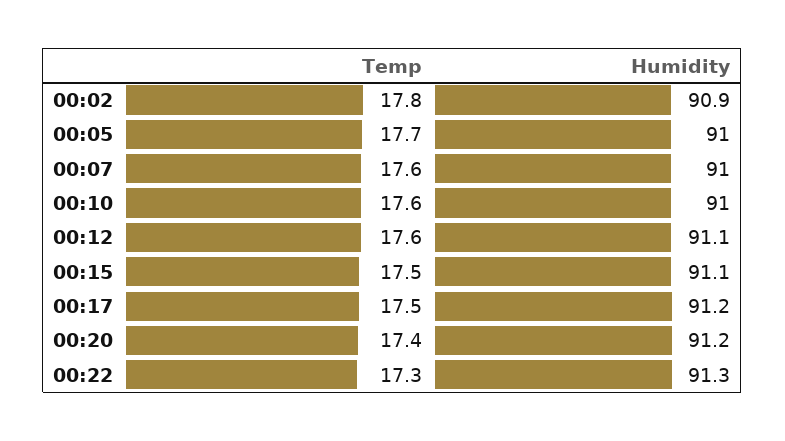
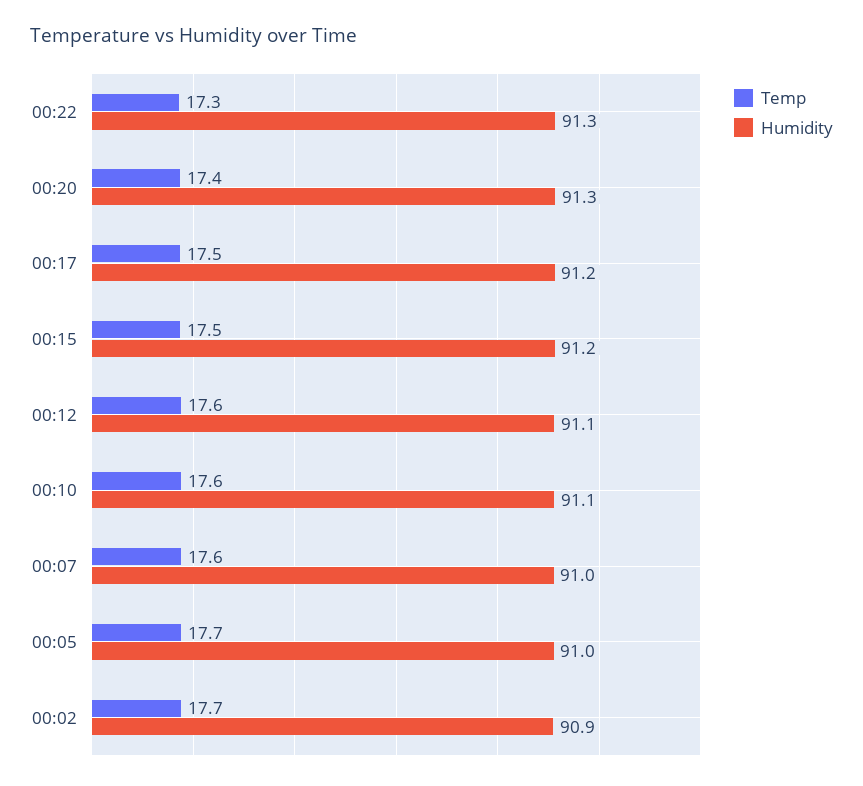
Temp, 00:02: 17.8 -> 17.7
Humidity, 00:10: 91 -> 91.1
Humidity, 00:15: 91.1 -> 91.2
Humidity, 00:20: 91.2 -> 91.3

